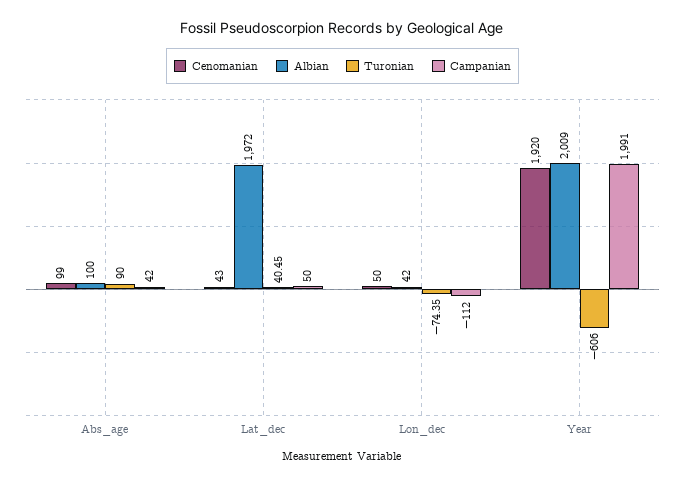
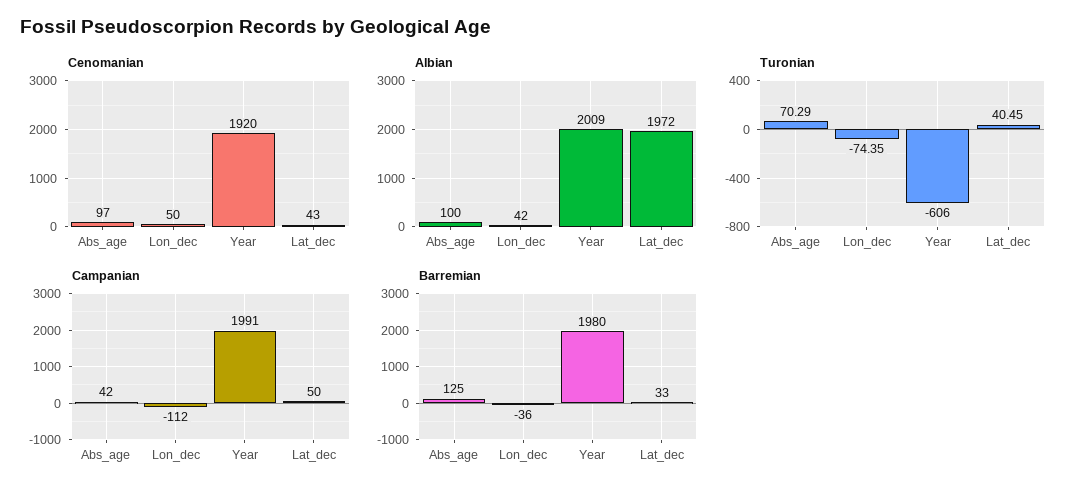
Cenomanian, Abs_age: 99 -> 97
Turonian, Abs_age: 90 -> 70.29
Barremian, Abs_age: none -> 125
Barremian, Lon_dec: none -> -36
Barremian, Year: none -> 1980
Barremian, Lat_dec: none -> 33

